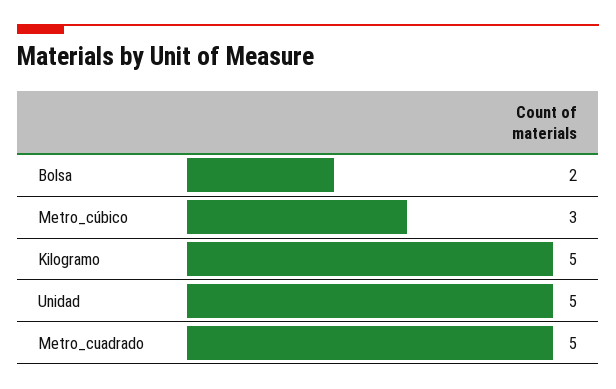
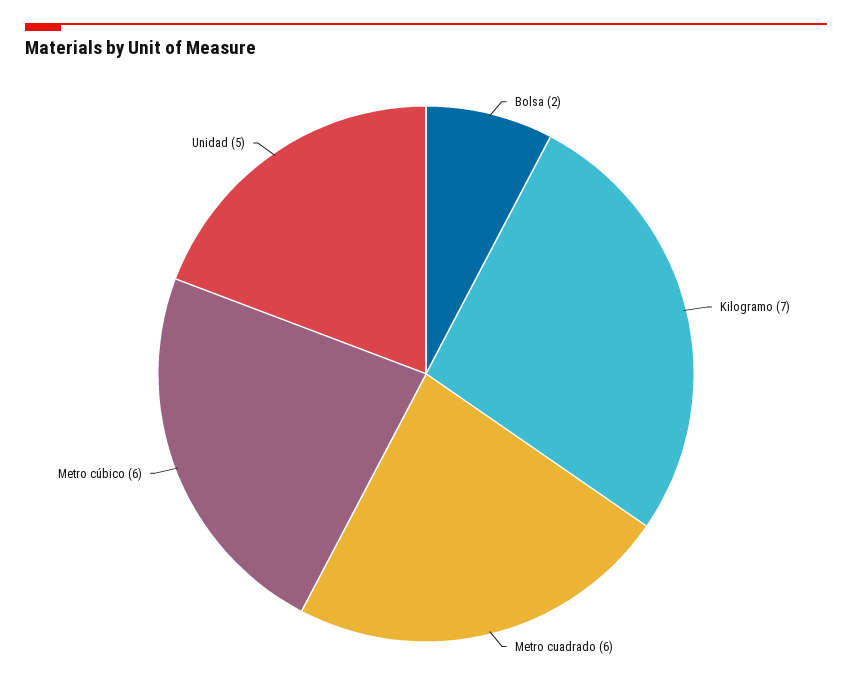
Metro_cúbico: 3 -> 6
Kilogramo: 5 -> 7
Metro_cuadrado: 5 -> 6

